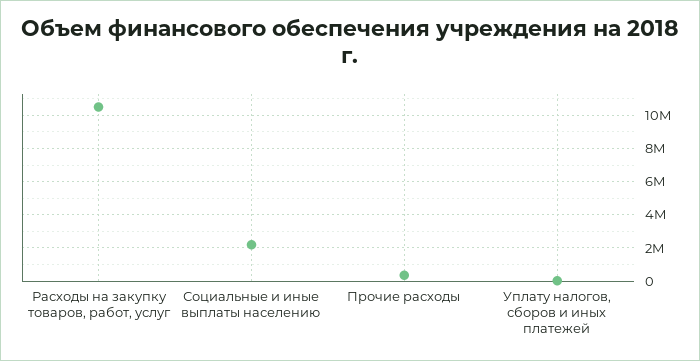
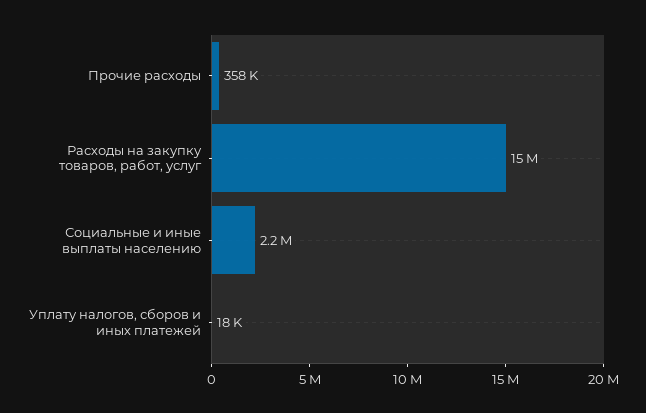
Расходы на закупку товаров, работ, услуг: 10500000 -> 15000000

